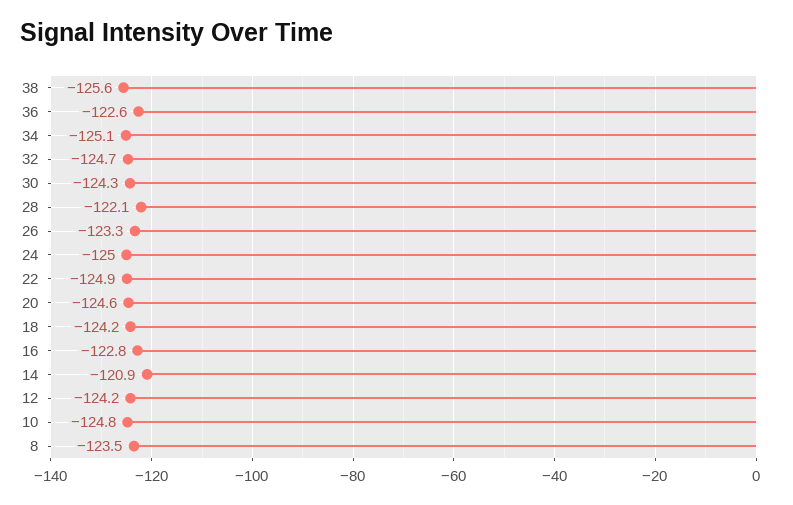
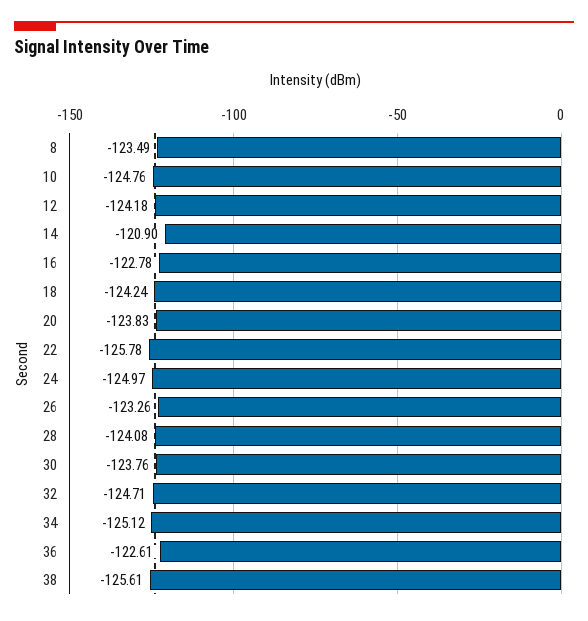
30: -124.3 -> -123.76
28: -122.1 -> -124.08
22: -124.9 -> -125.78
20: -124.6 -> -123.83

